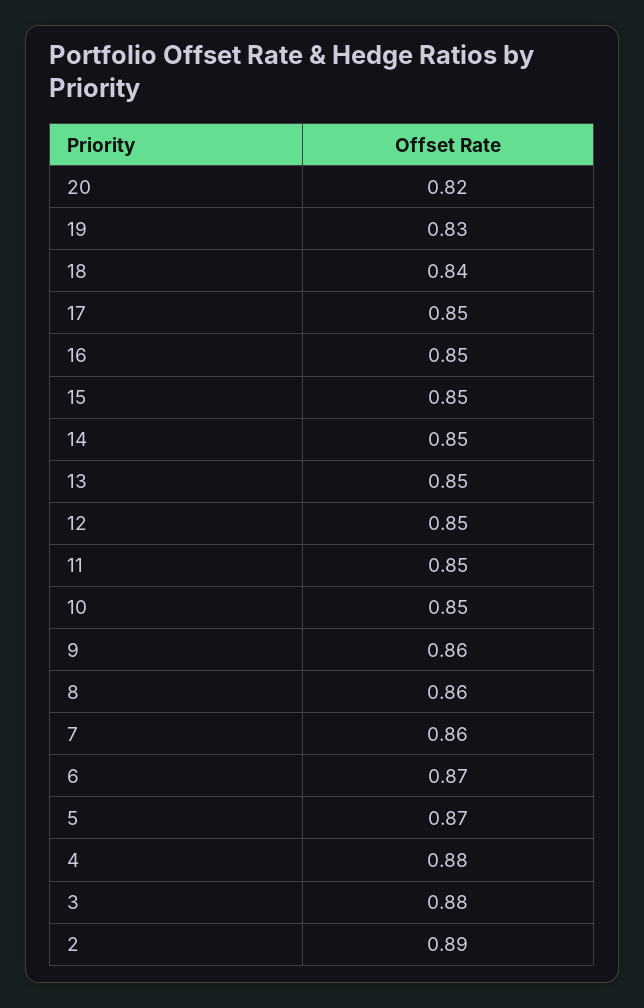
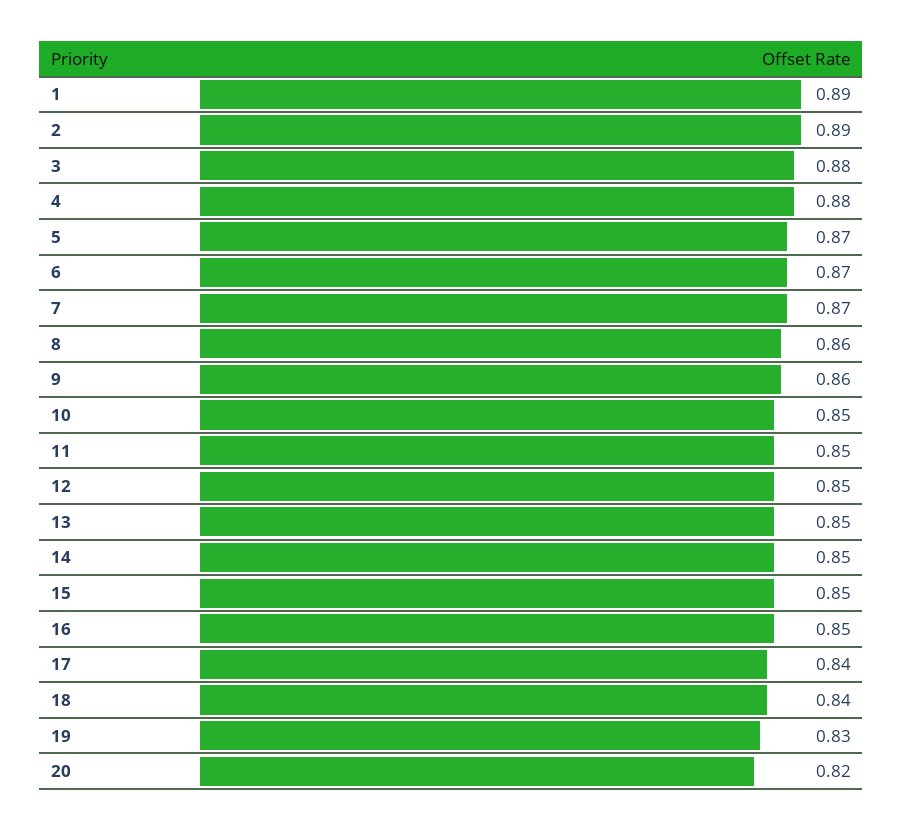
17: 0.85 -> 0.84
7: 0.86 -> 0.87
1: none -> 0.89

